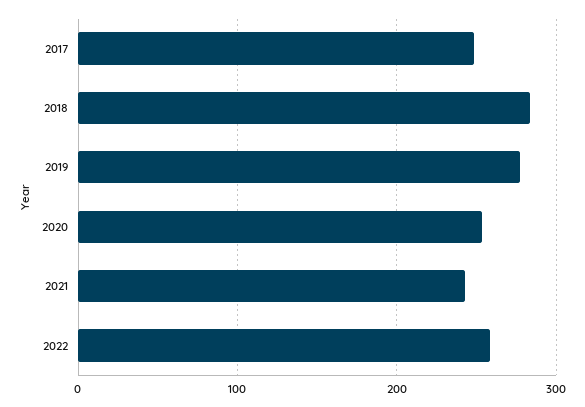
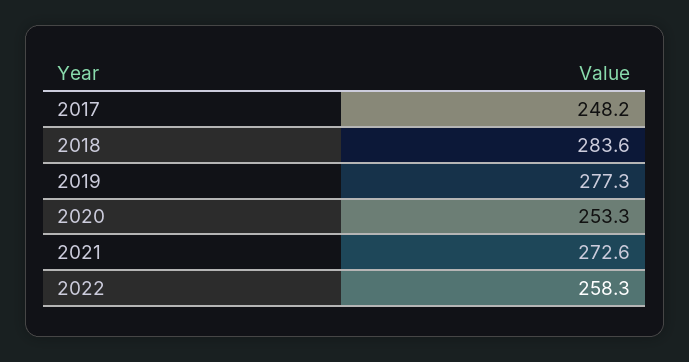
2021: 240 -> 272.6

